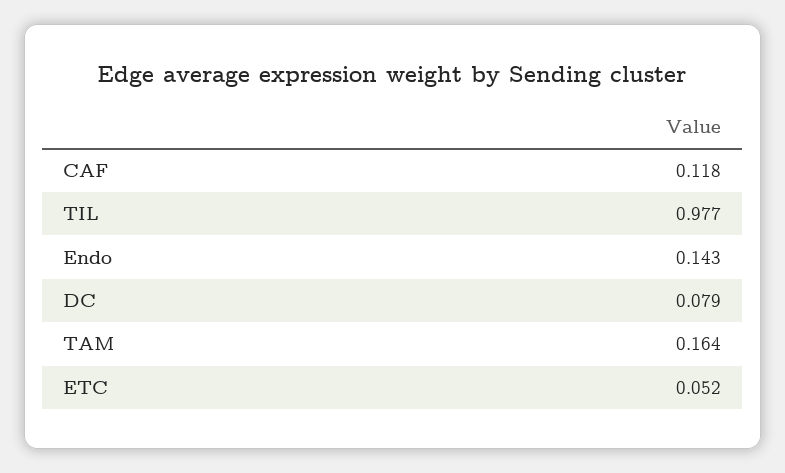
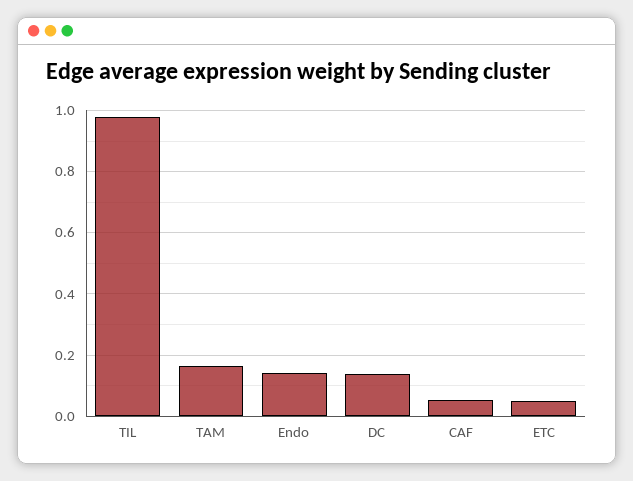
CAF: 0.118 -> 0.06
DC: 0.079 -> 0.14

